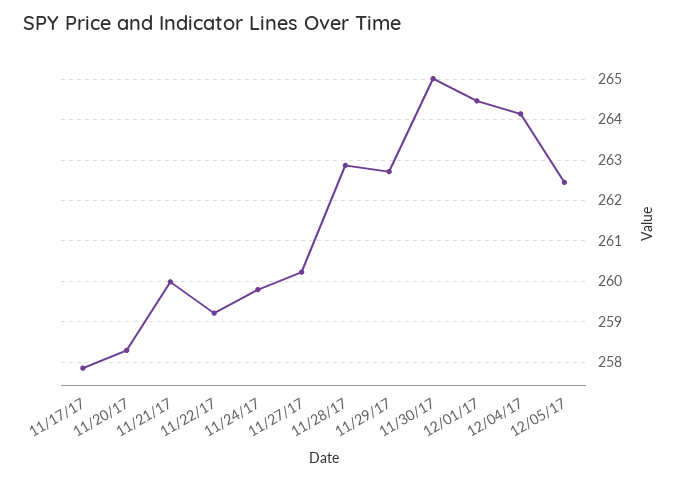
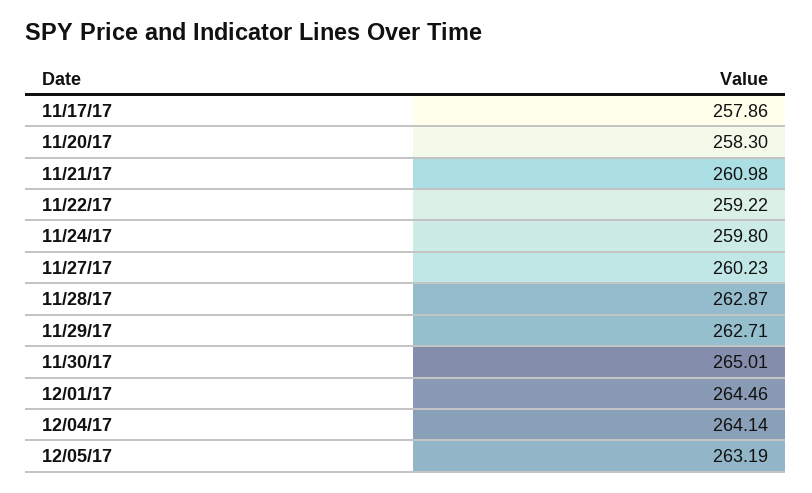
11/21/17: 260 -> 260.98
12/05/17: 262.4 -> 263.19

